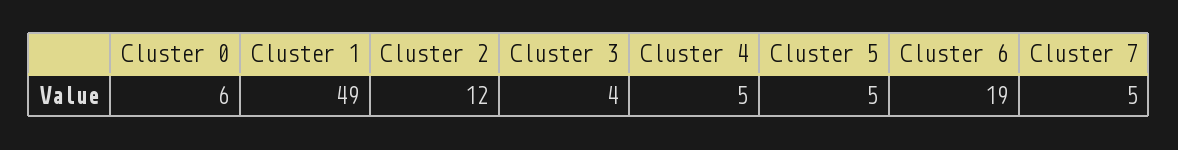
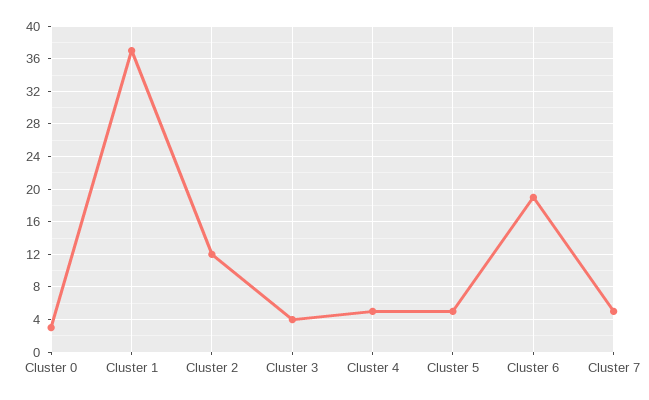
Cluster 0: 6 -> 3
Cluster 1: 49 -> 37

